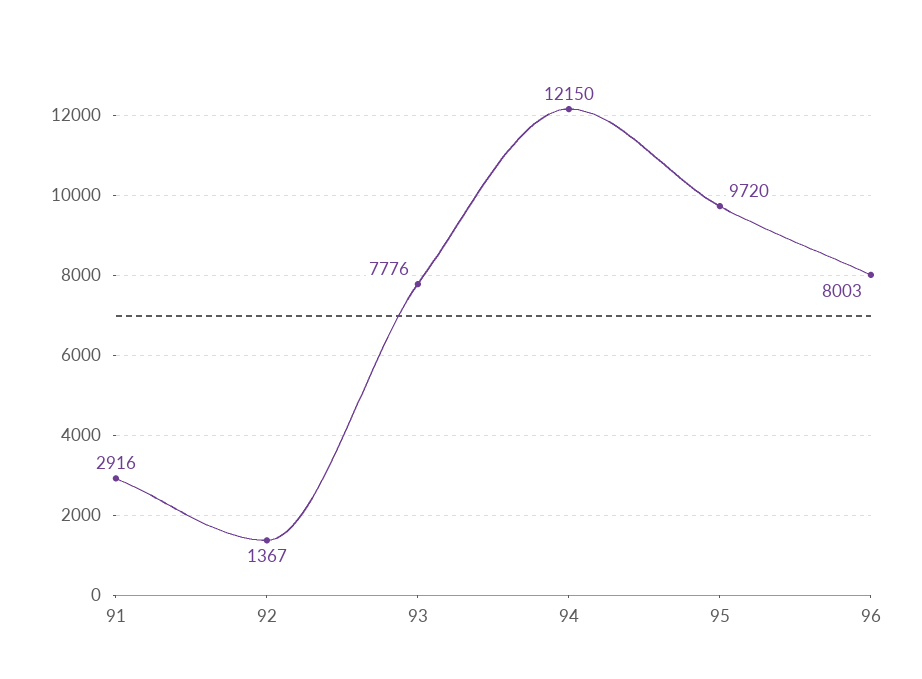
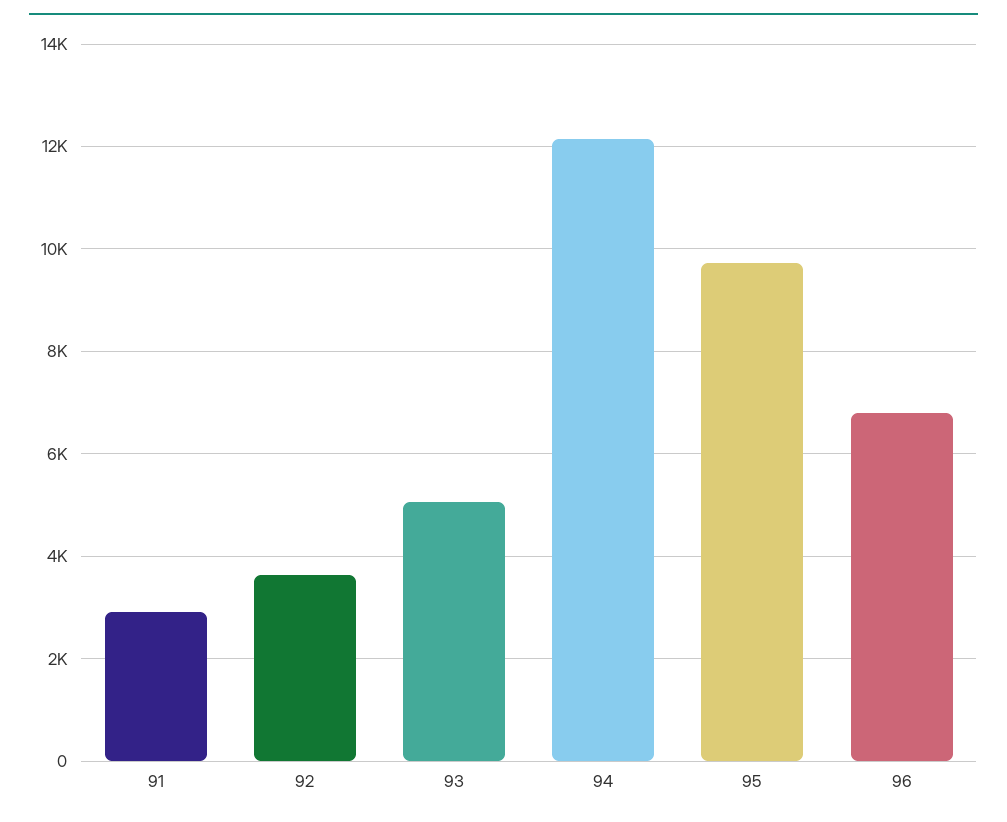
92: 1367 -> 3600
93: 7776 -> 5000
96: 8003 -> 6800

